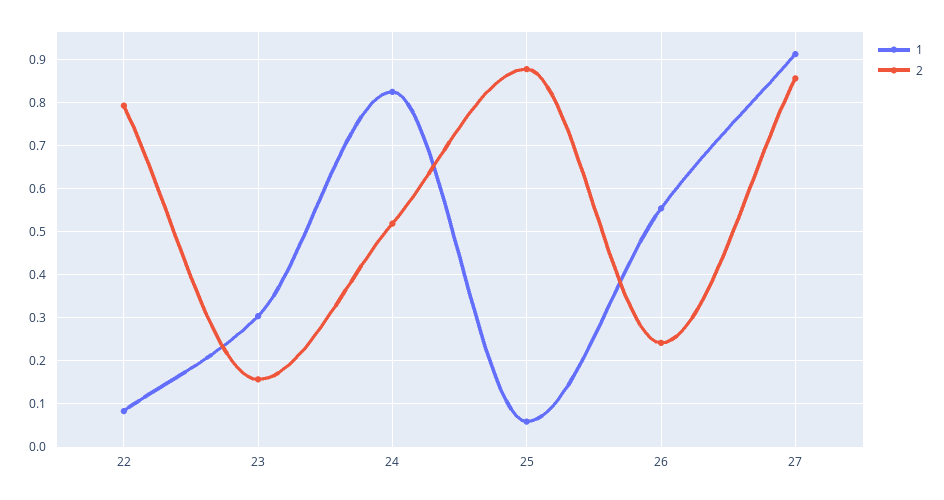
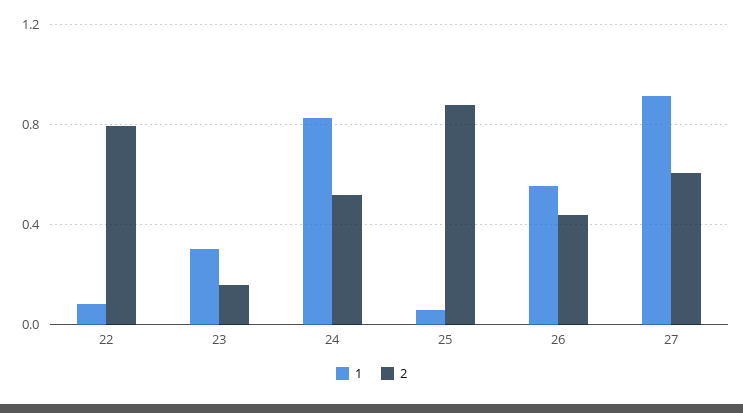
2, 26: 0.24 -> 0.45
2, 27: 0.86 -> 0.6

